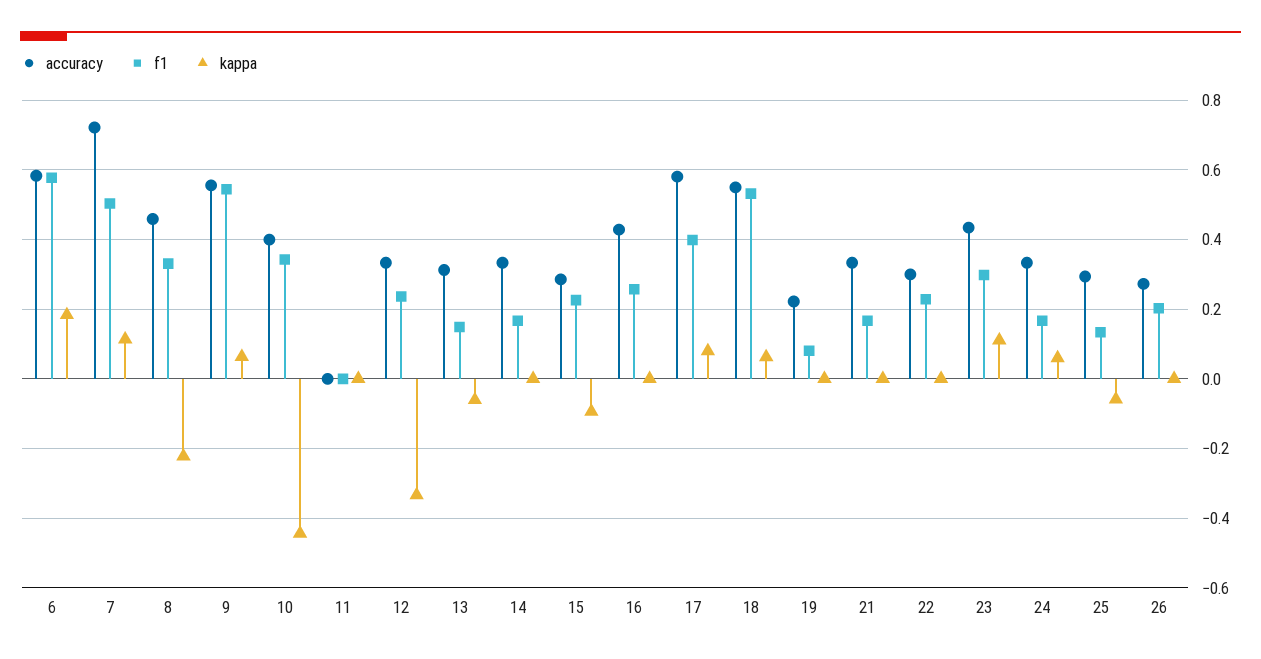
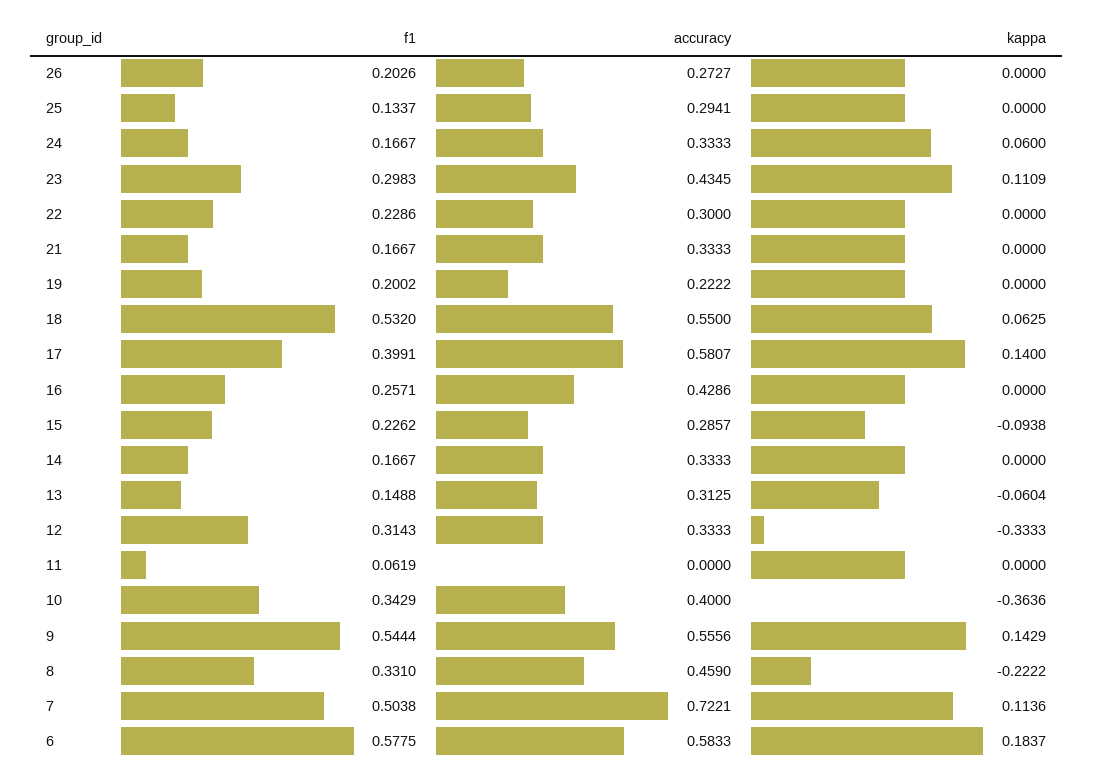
kappa, 9: 0.06 -> 0.1429
kappa, 10: -0.44 -> -0.3636
f1, 11: 0 -> 0.0619
f1, 12: 0.24 -> 0.3143
kappa, 17: 0.08 -> 0.14
f1, 19: 0.08 -> 0.2002
kappa, 25: -0.06 -> 0

